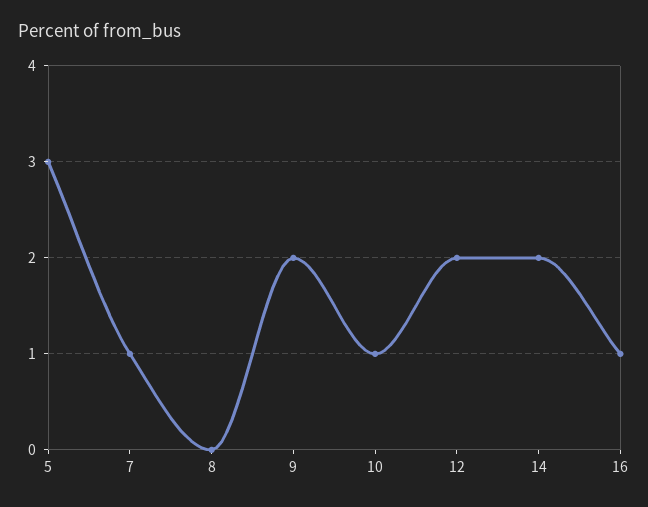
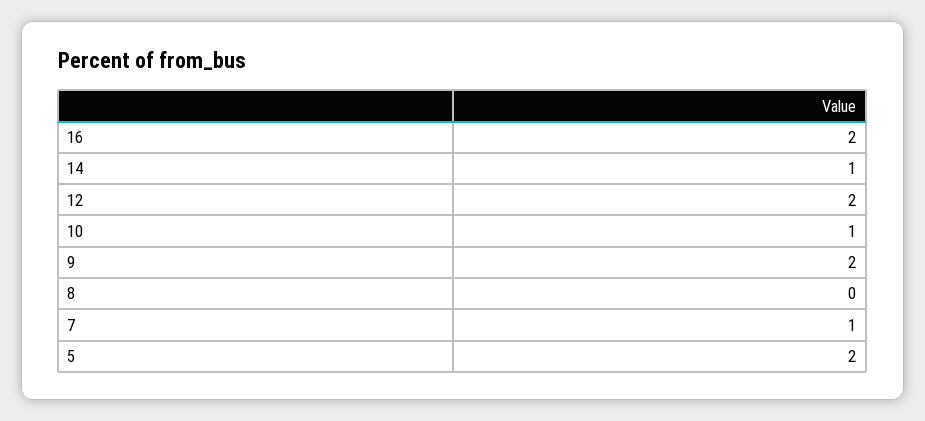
5: 3 -> 2
14: 2 -> 1
16: 1 -> 2

